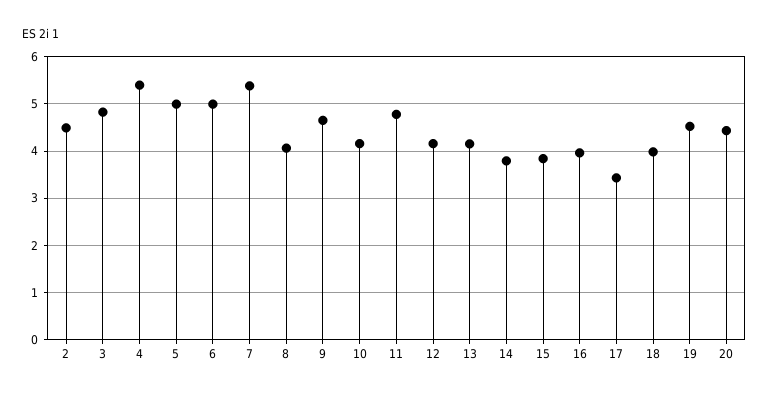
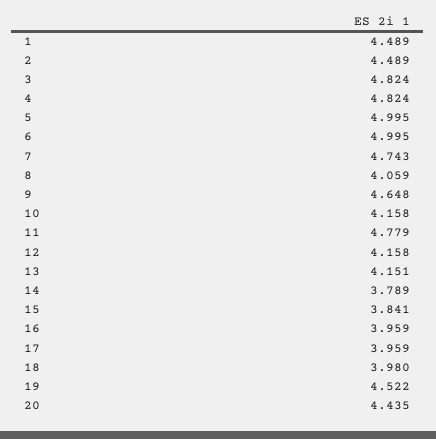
4: 5.4 -> 4.824
7: 5.4 -> 4.743
17: 3.4 -> 3.959
1: none -> 4.489

